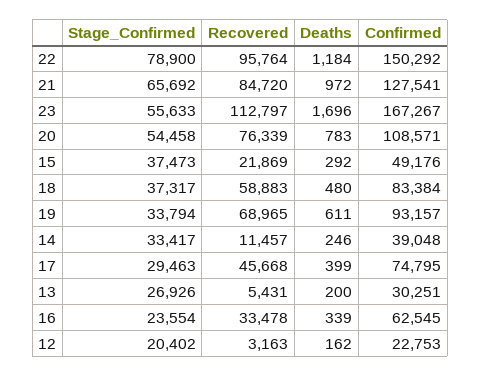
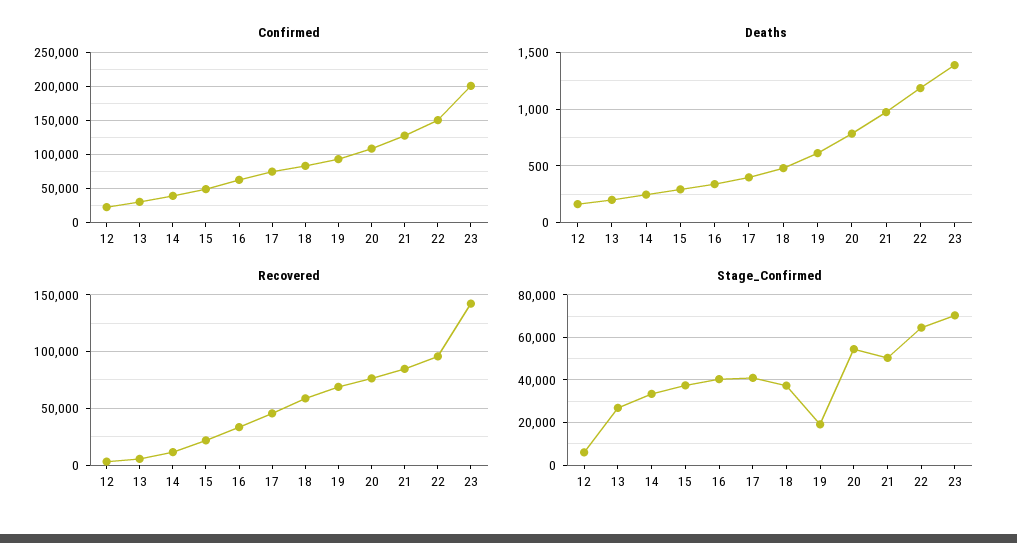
Stage_Confirmed, 22: 78900 -> 65000
Stage_Confirmed, 21: 65692 -> 50000
Stage_Confirmed, 23: 55633 -> 70000
Recovered, 23: 112797 -> 140000
Deaths, 23: 1696 -> 1400
Confirmed, 23: 167267 -> 200000
Stage_Confirmed, 19: 33794 -> 20000
Stage_Confirmed, 17: 29463 -> 40000
Stage_Confirmed, 16: 23554 -> 40000
Stage_Confirmed, 12: 20402 -> 5000

